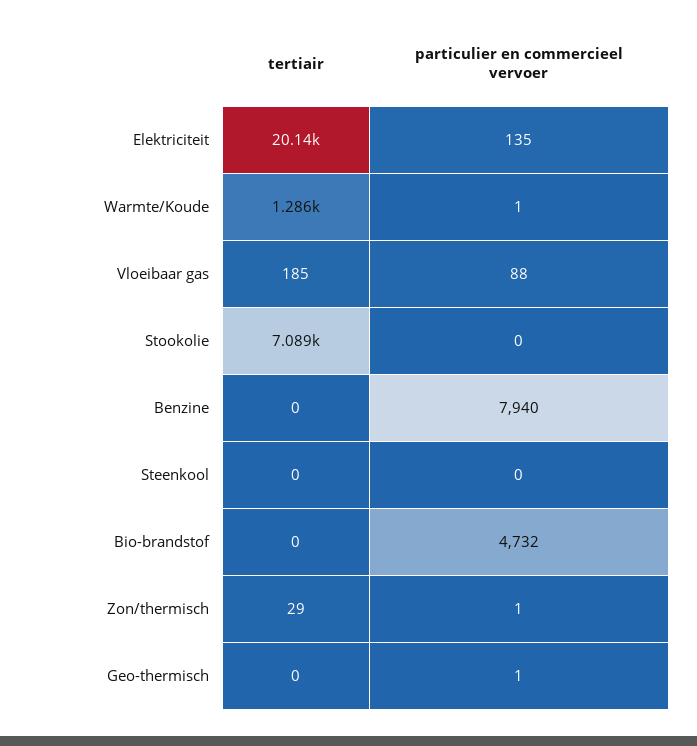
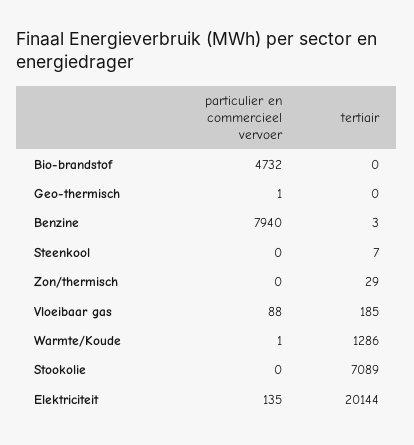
tertiair, Benzine: 0 -> 3
tertiair, Steenkool: 0 -> 7
particulier en commercieel vervoer, Zon/thermisch: 1 -> 0

